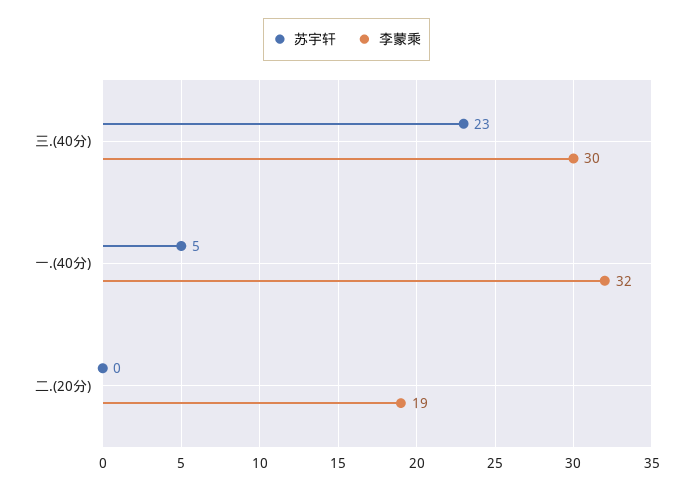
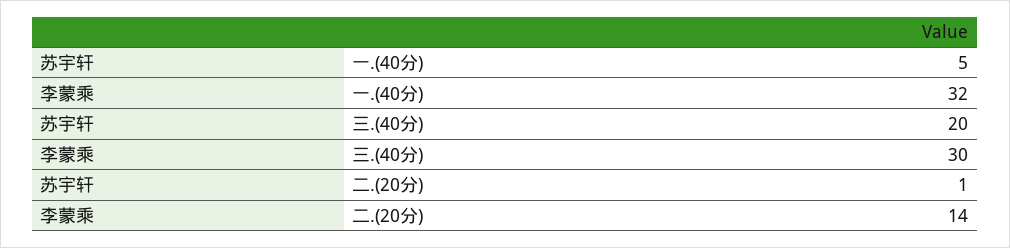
苏宇轩, 三.(40分): 23 -> 20
苏宇轩, 二.(20分): 0 -> 1
李蒙乘, 二.(20分): 19 -> 14

